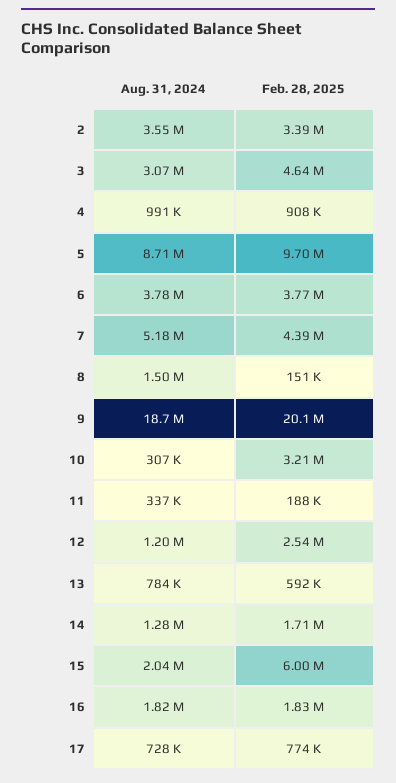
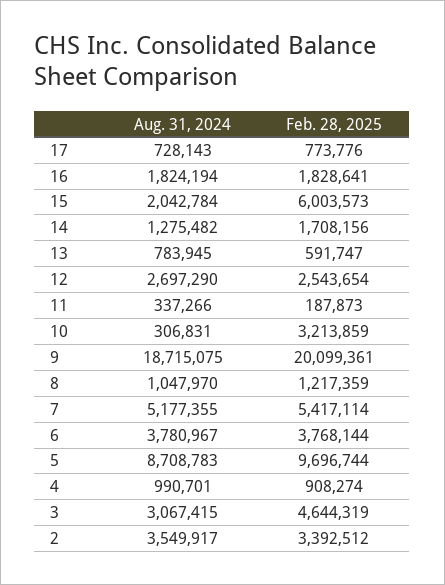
Feb. 28, 2025, 7: 4390000 -> 5417114
Aug. 31, 2024, 8: 1500000 -> 1047970
Feb. 28, 2025, 8: 151000 -> 1217359
Aug. 31, 2024, 12: 1200000 -> 2697290

